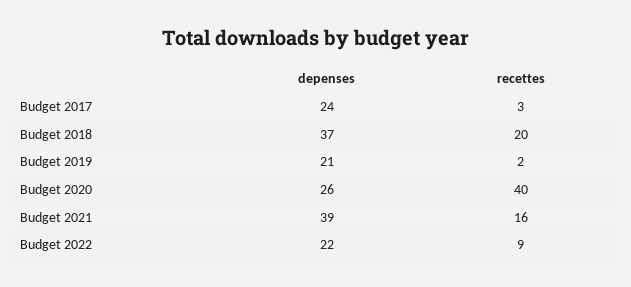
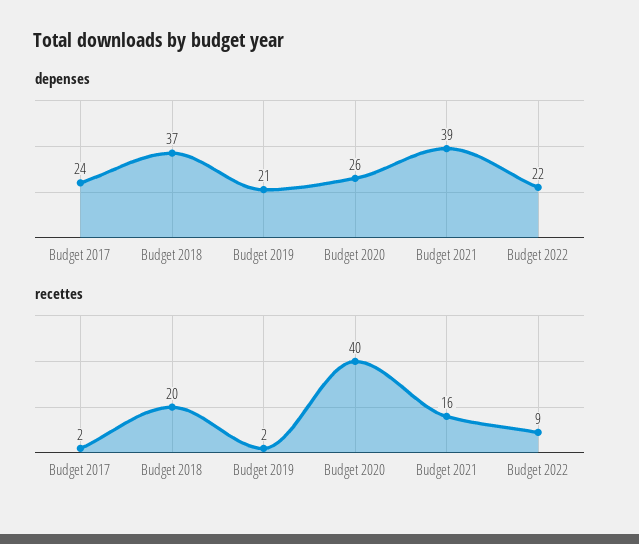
recettes, Budget 2017: 3 -> 2

